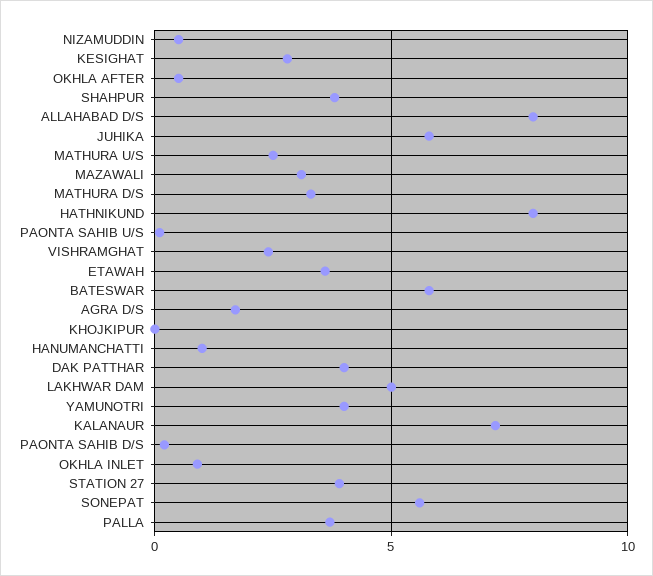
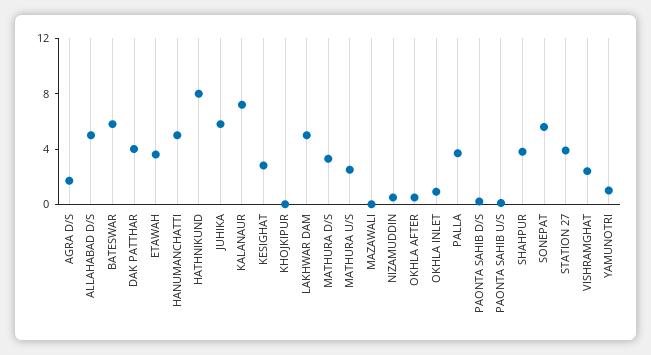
ALLAHABAD D/S: 8 -> 5
MAZAWALI: 3 -> 0
HANUMANCHATTI: 1 -> 5
YAMUNOTRI: 4 -> 1

